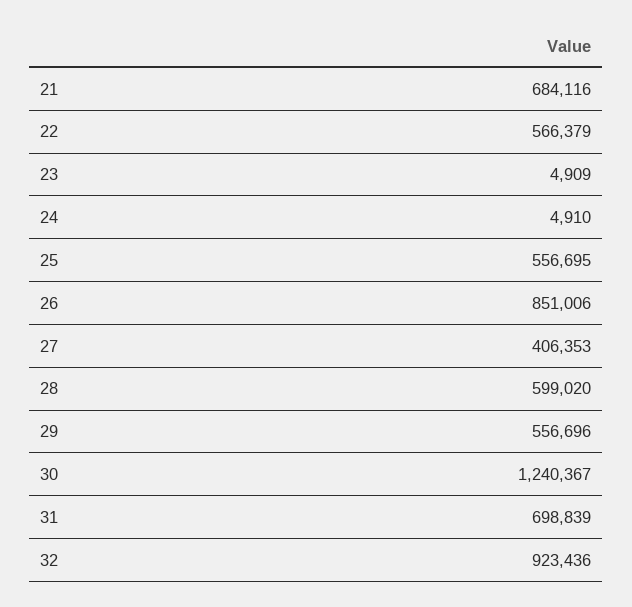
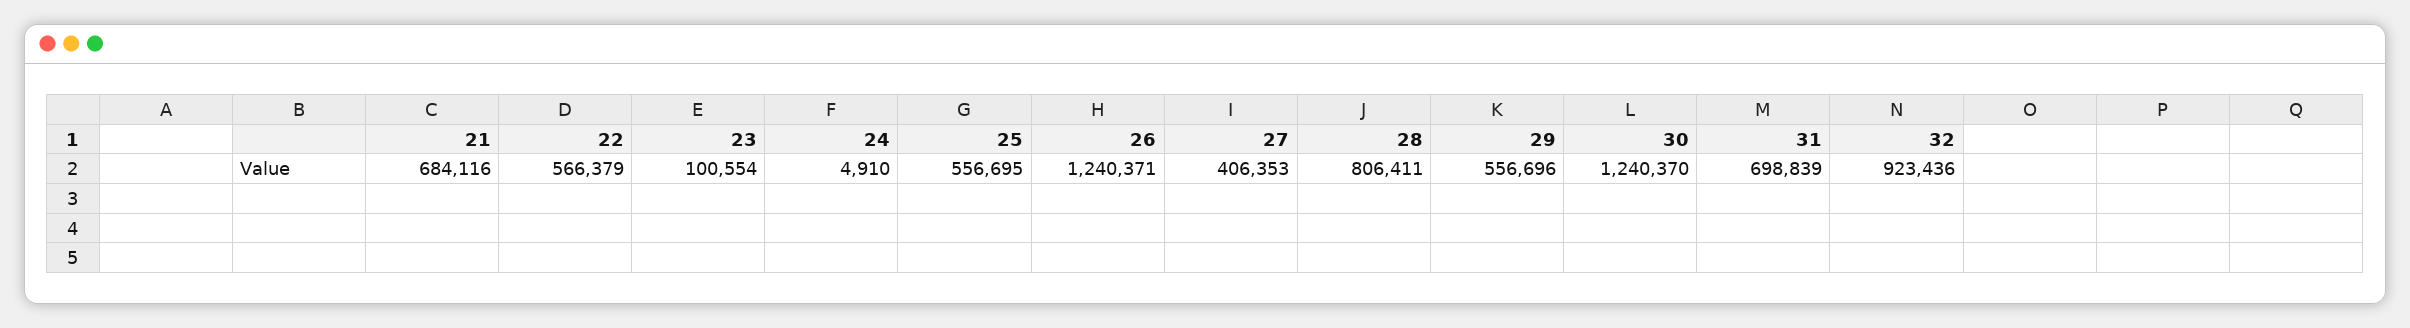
23: 4909 -> 100554
26: 851006 -> 1240371
28: 599020 -> 806411
30: 1240367 -> 1240370

